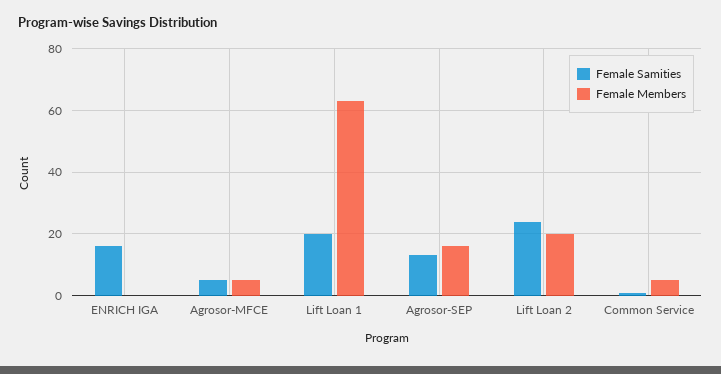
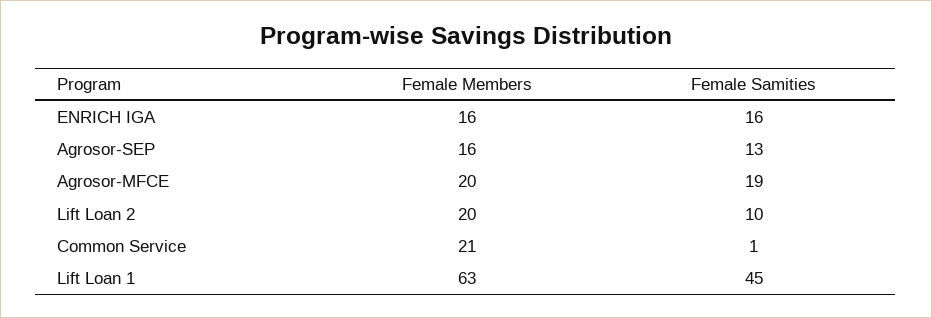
Female Members, ENRICH IGA: 0 -> 16
Female Samities, Agrosor-MFCE: 5 -> 19
Female Members, Agrosor-MFCE: 5 -> 20
Female Samities, Lift Loan 1: 20 -> 45
Female Samities, Lift Loan 2: 25 -> 10
Female Members, Common Service: 5 -> 21

